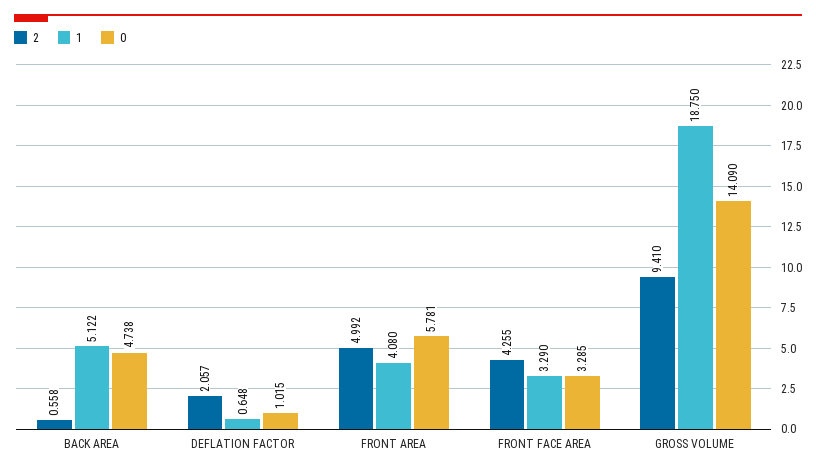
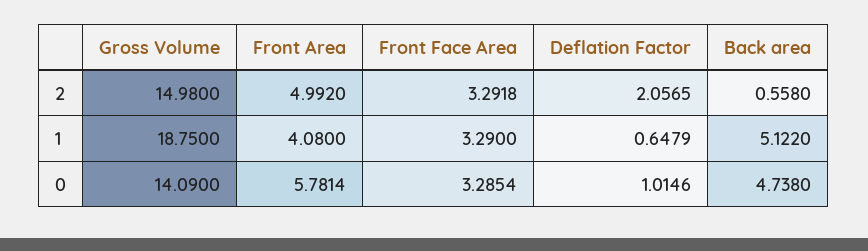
2, FRONT FACE AREA: 4.255 -> 3.2918
2, GROSS VOLUME: 9.41 -> 14.98

